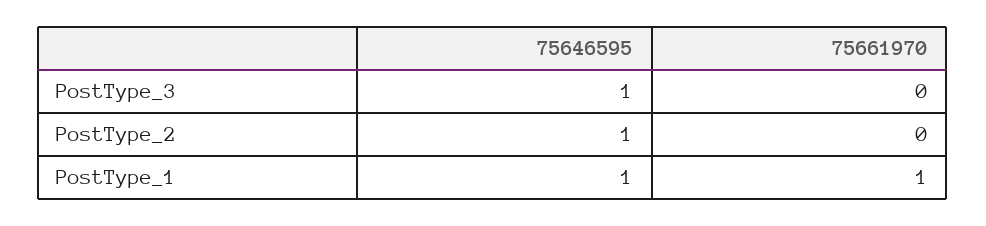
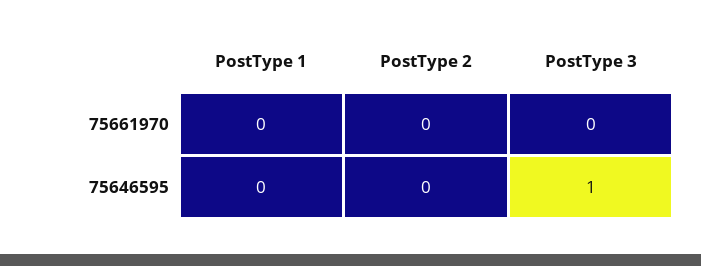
75646595, PostType_2: 1 -> 0
75646595, PostType_1: 1 -> 0
75661970, PostType_1: 1 -> 0

